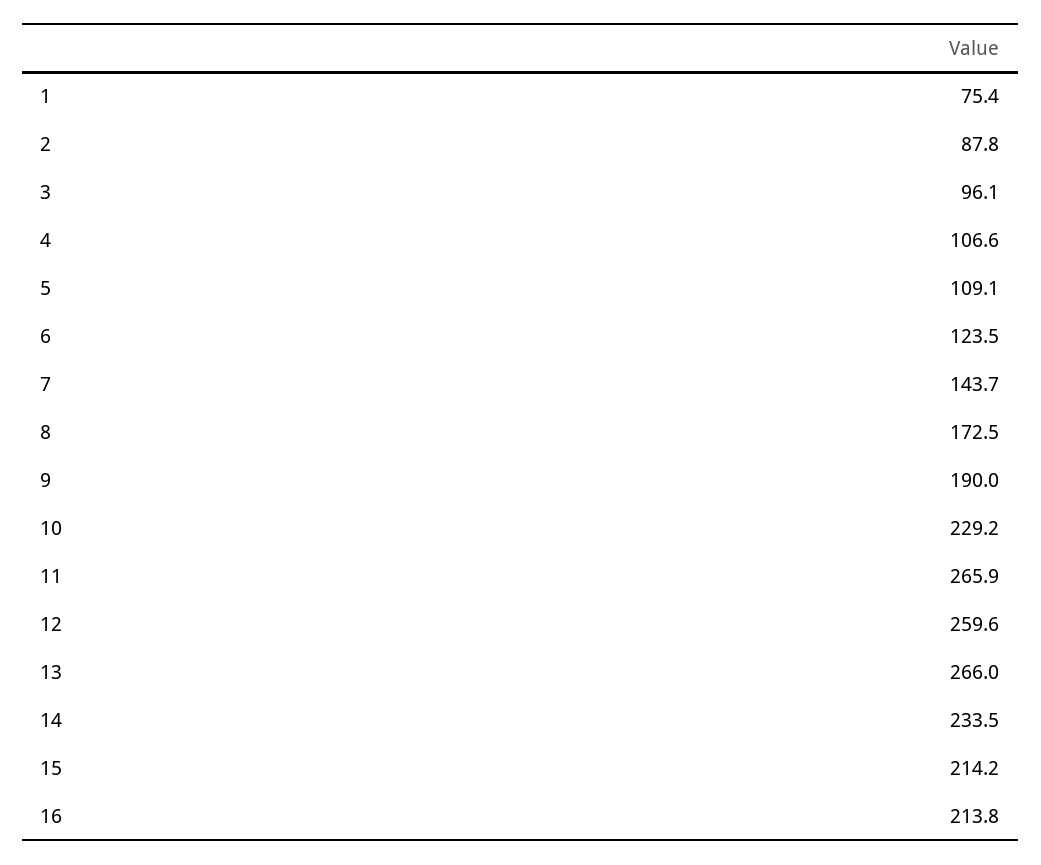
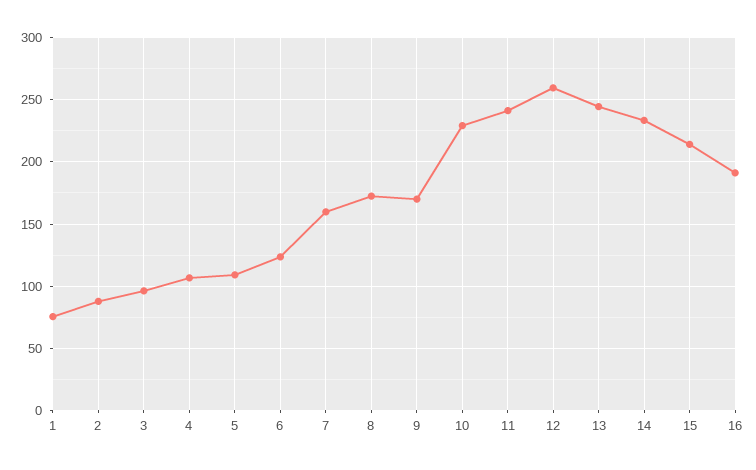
7: 143.7 -> 160
9: 190 -> 170
11: 265.9 -> 240
13: 266 -> 245
16: 213.8 -> 190

